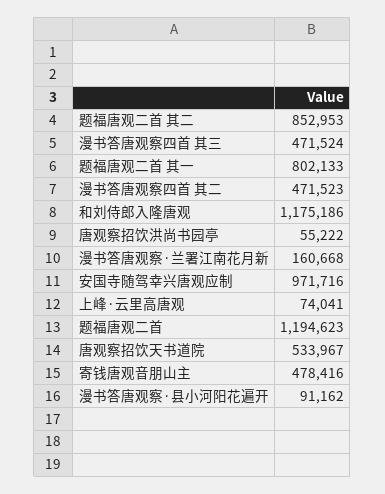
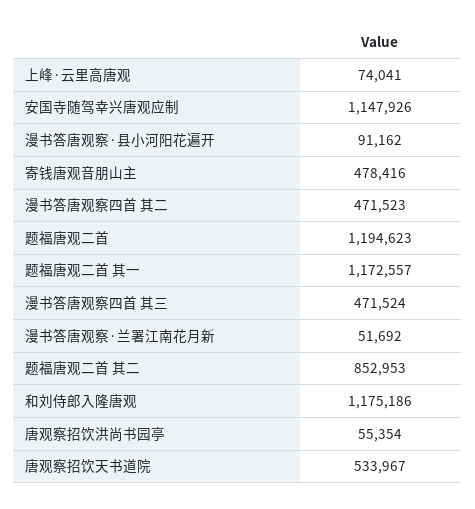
题福唐观二首 其一: 802133 -> 1172557
唐观察招饮洪尚书园亭: 55222 -> 55354
漫书答唐观察·兰署江南花月新: 160668 -> 51692
安国寺随驾幸兴唐观应制: 971716 -> 1147926

